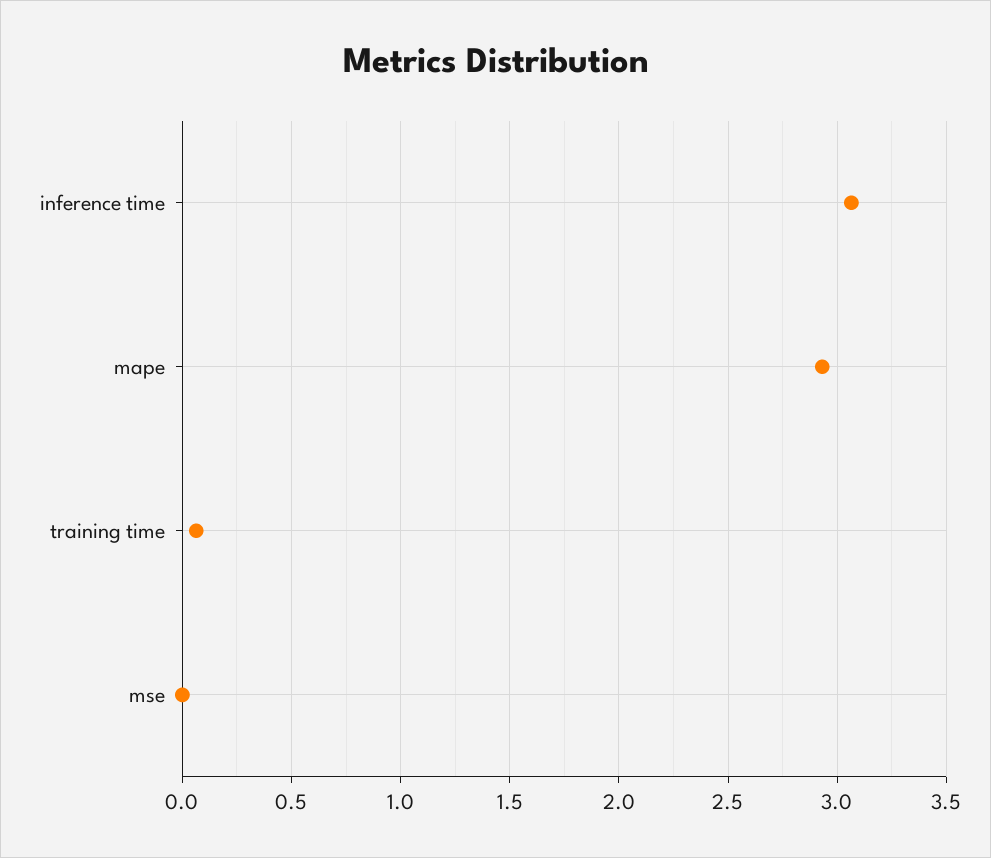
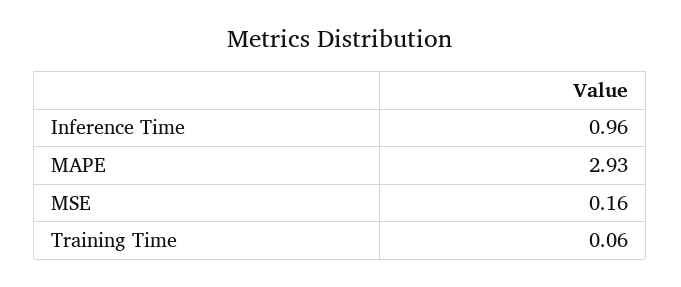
inference time: 3.05 -> 0.96
mse: 0 -> 0.16

